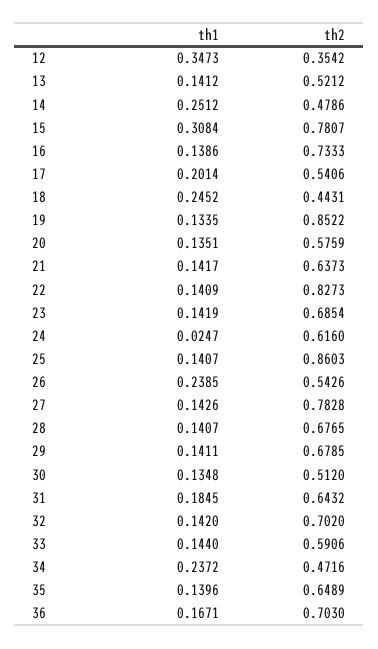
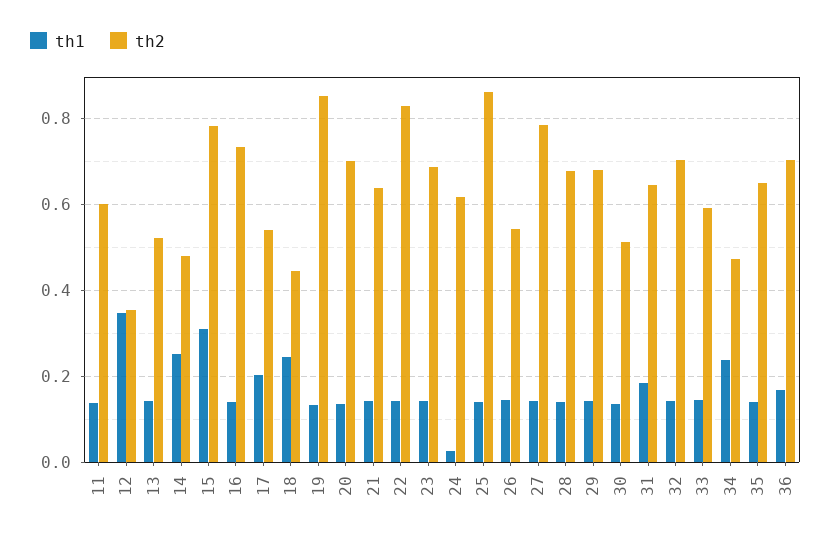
th2, 20: 0.5759 -> 0.7
th1, 26: 0.2385 -> 0.14
th1, 11: none -> 0.14
th2, 11: none -> 0.6

